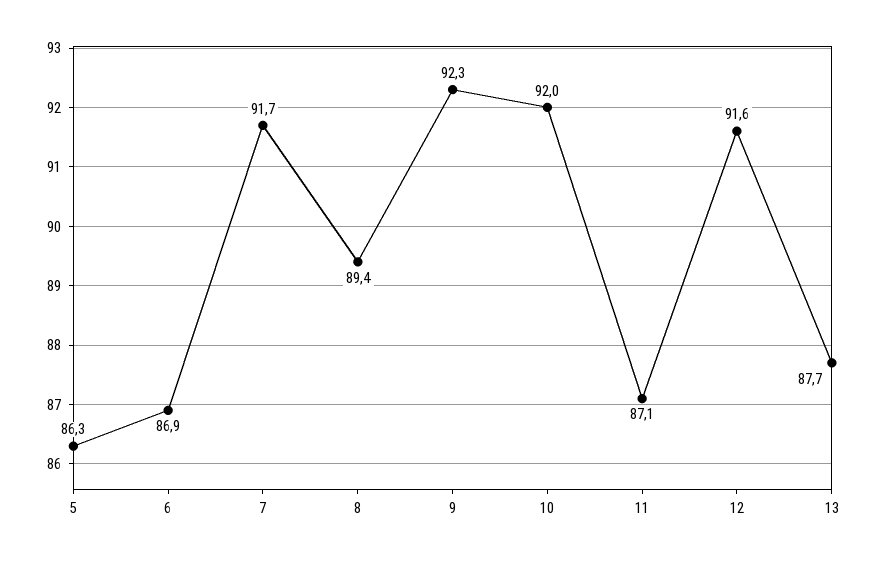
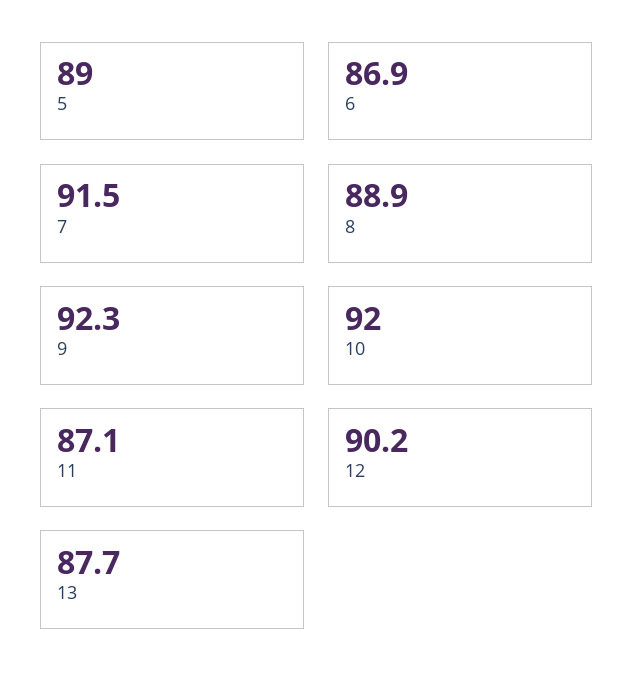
5: 86.3 -> 89
7: 91.7 -> 91.5
8: 89.4 -> 88.9
12: 91.6 -> 90.2

